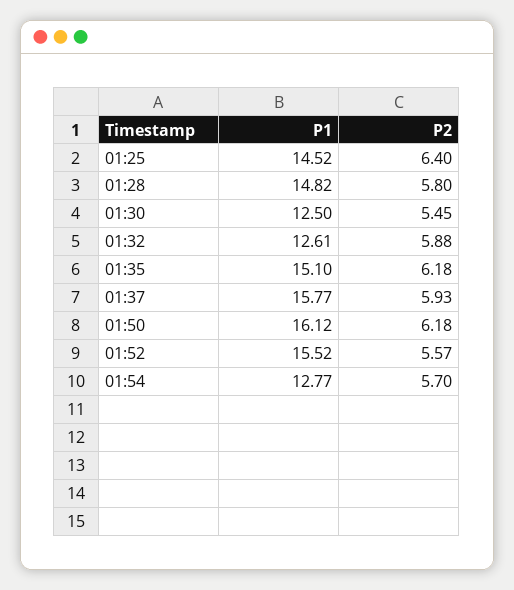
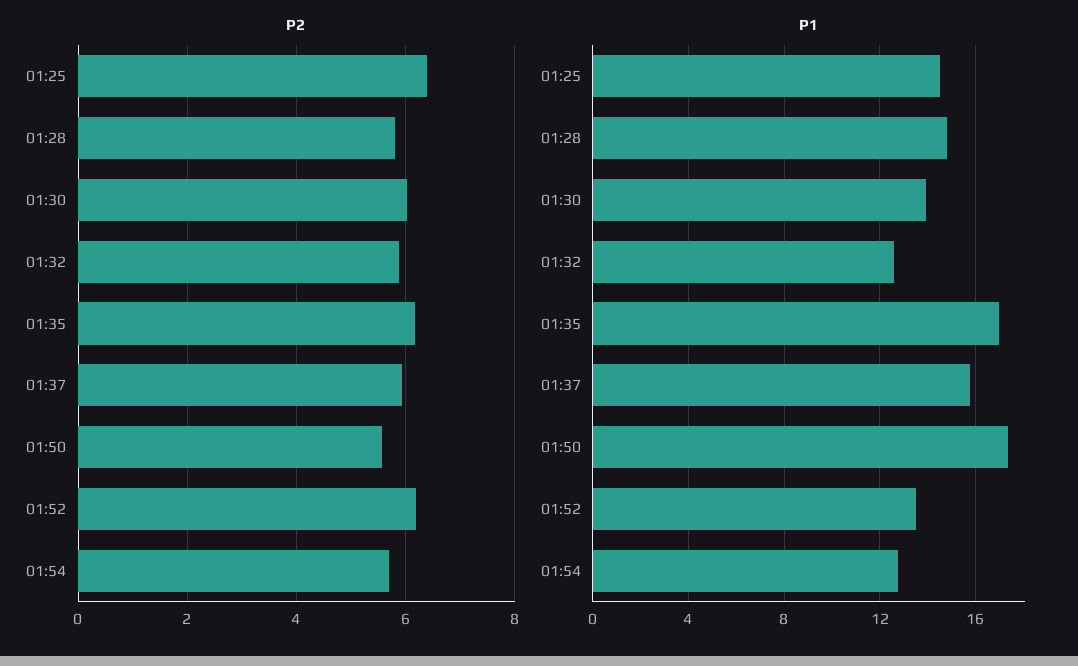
P1, 01:30: 12.5 -> 14
P2, 01:30: 5.45 -> 6
P1, 01:35: 15.1 -> 17
P1, 01:50: 16.12 -> 17.5
P2, 01:50: 6.18 -> 5.6
P1, 01:52: 15.52 -> 13.5
P2, 01:52: 5.57 -> 6.2

